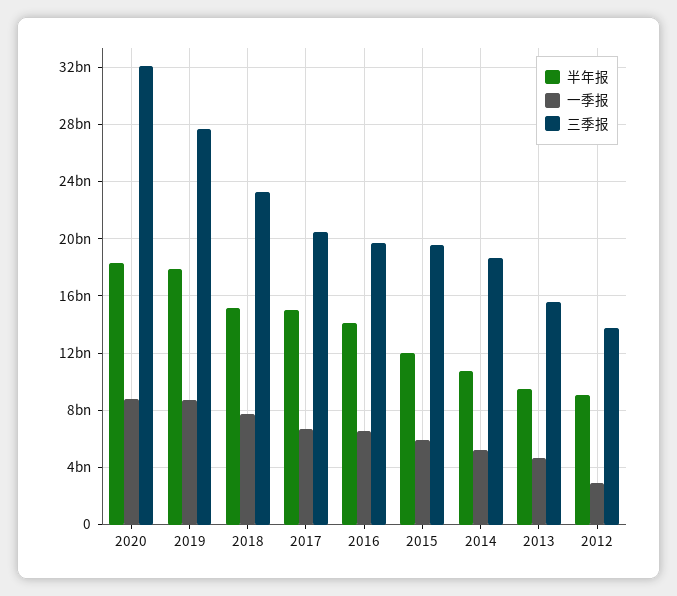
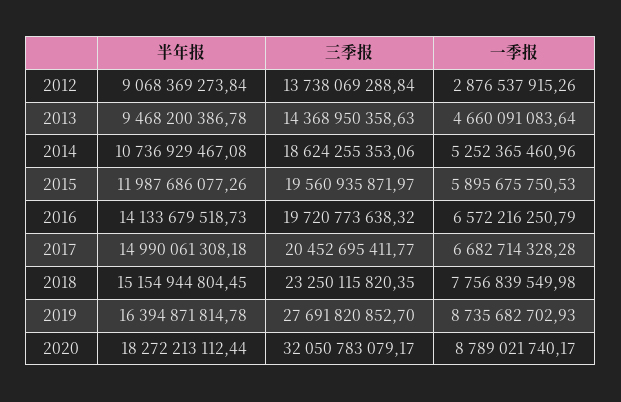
半年报, 2019: 18000000000 -> 16394871814.78
三季报, 2013: 15500000000 -> 14368950358.63

